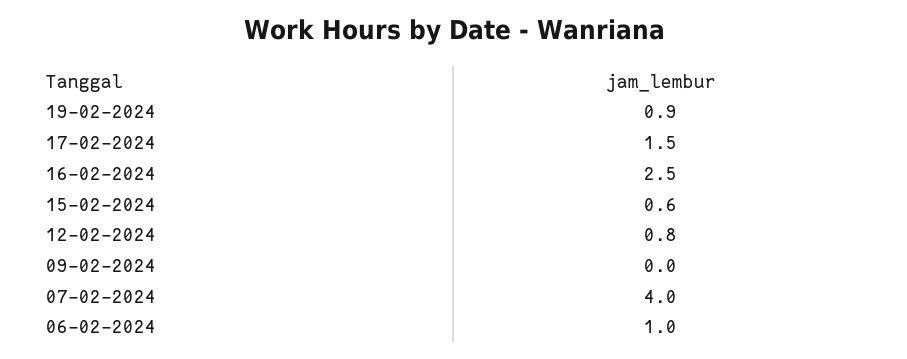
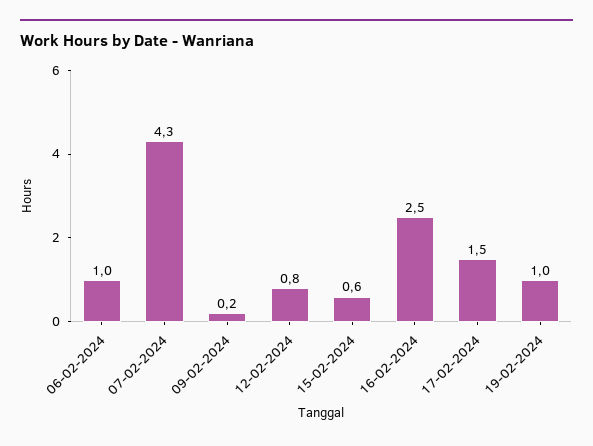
19-02-2024: 0.9 -> 1
09-02-2024: 0 -> 0.2
07-02-2024: 4 -> 4.3

